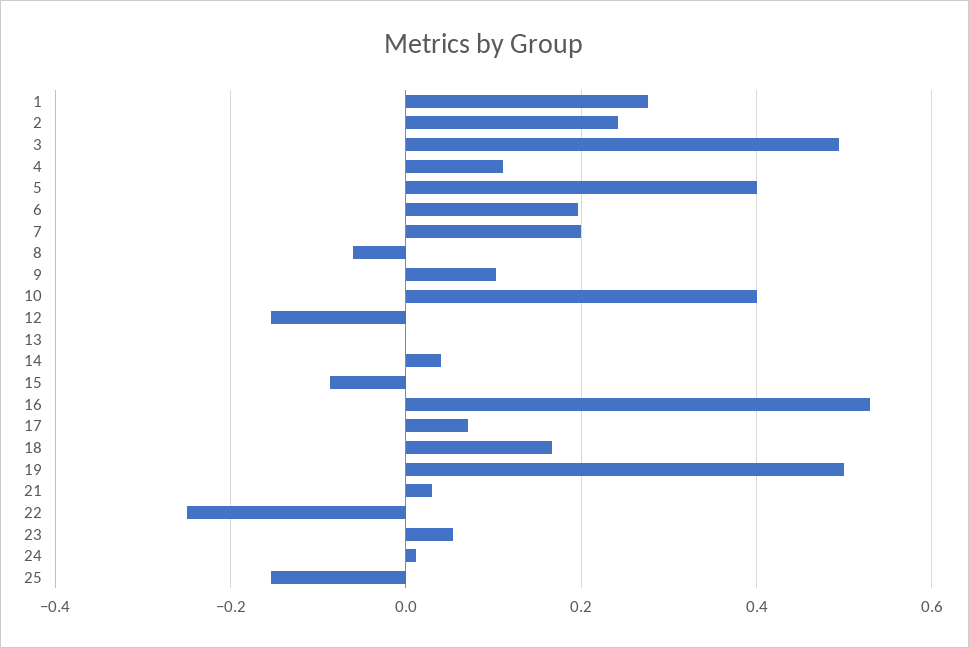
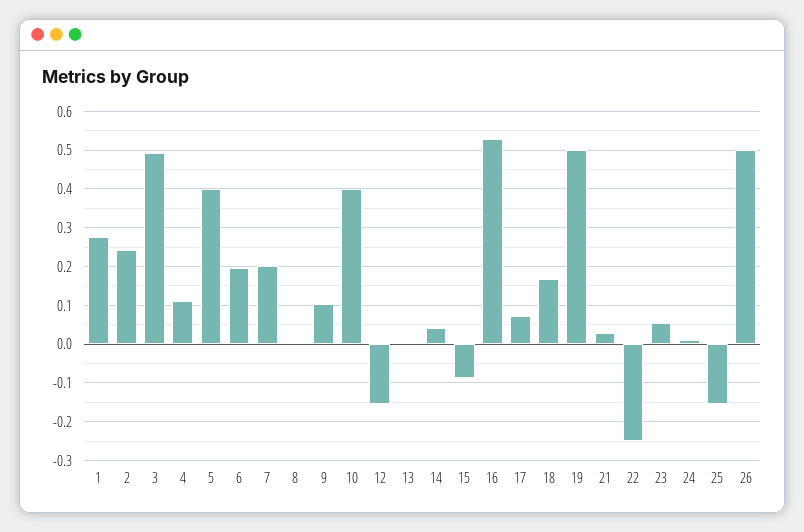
8: -0.06 -> 0
26: none -> 0.5

